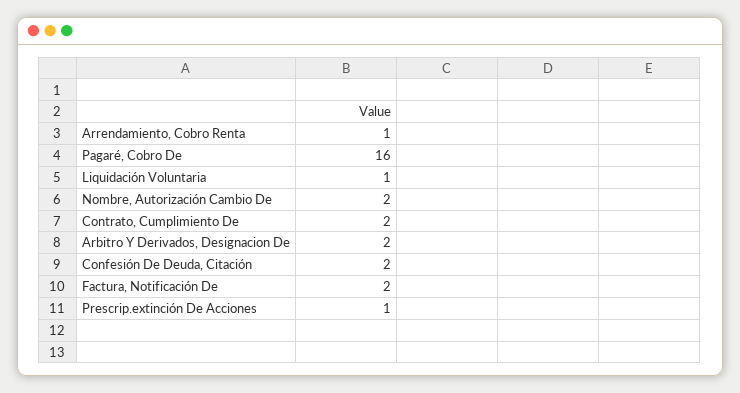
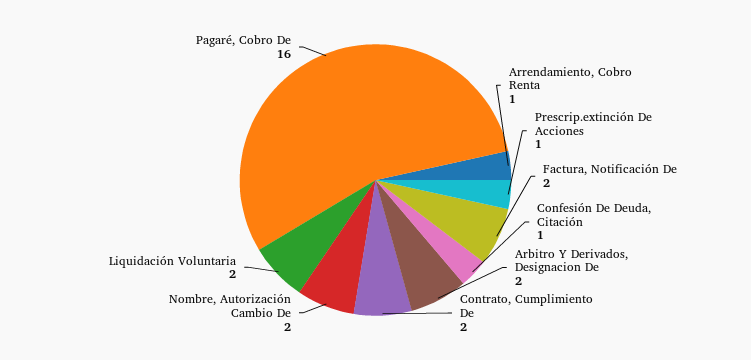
Liquidación Voluntaria: 1 -> 2
Confesión De Deuda, Citación: 2 -> 1

